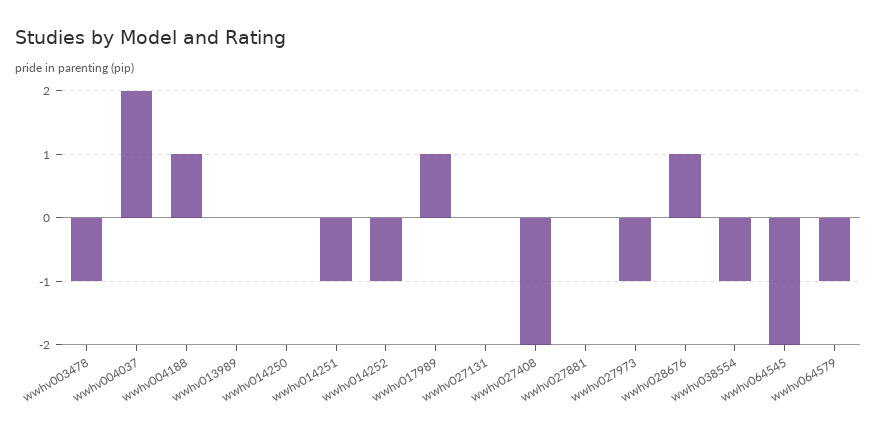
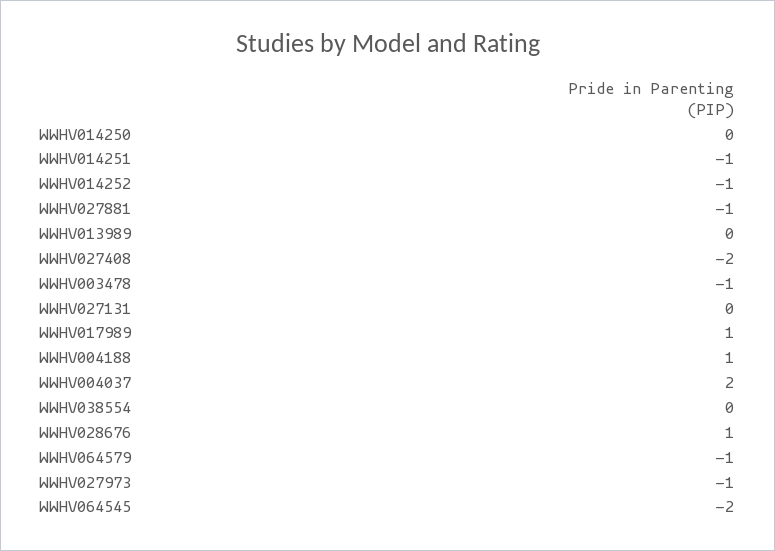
wwhv027881: 0 -> -1
wwhv038554: -1 -> 0

